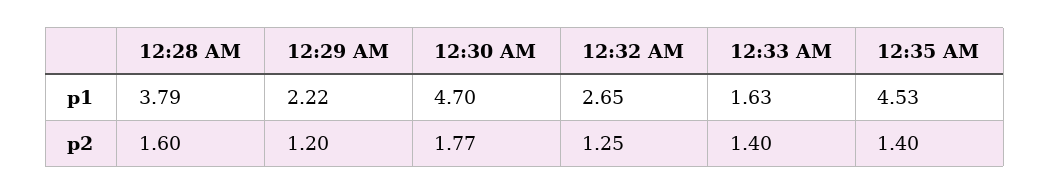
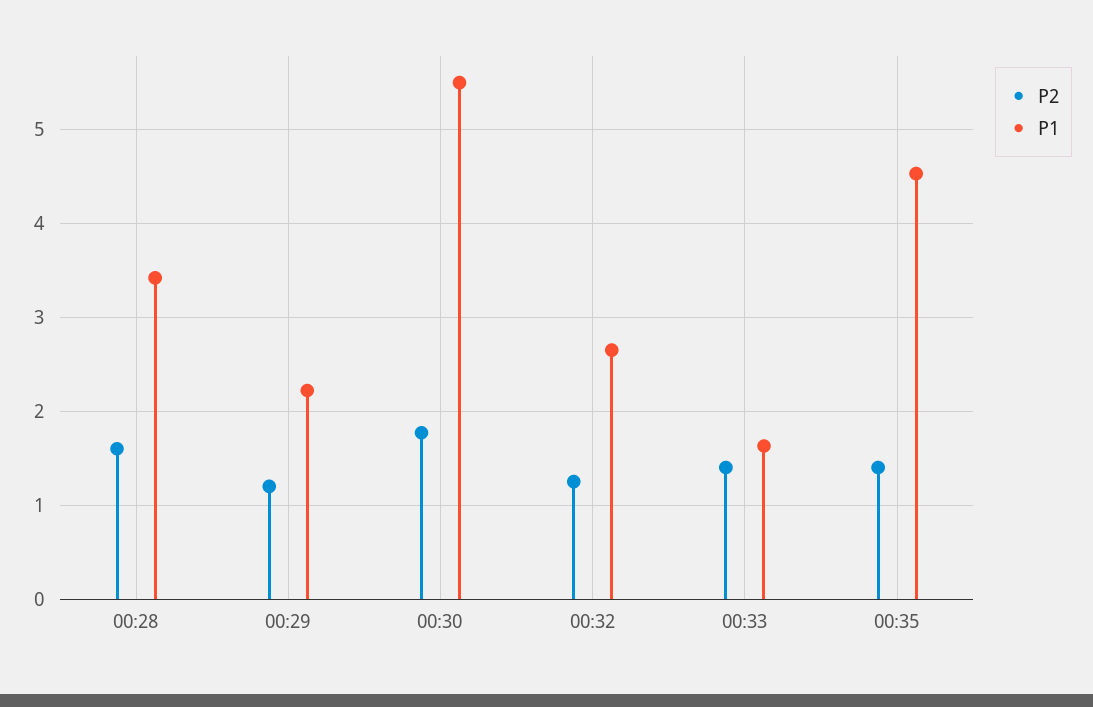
p1, 12:28 AM: 3.79 -> 3.4
p1, 12:30 AM: 4.7 -> 5.5

